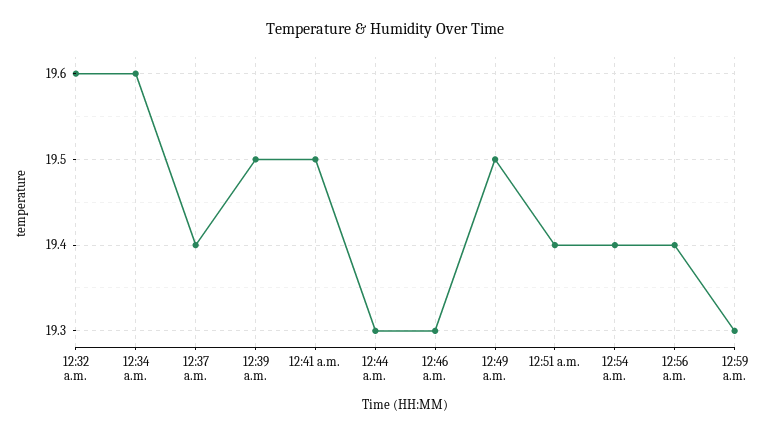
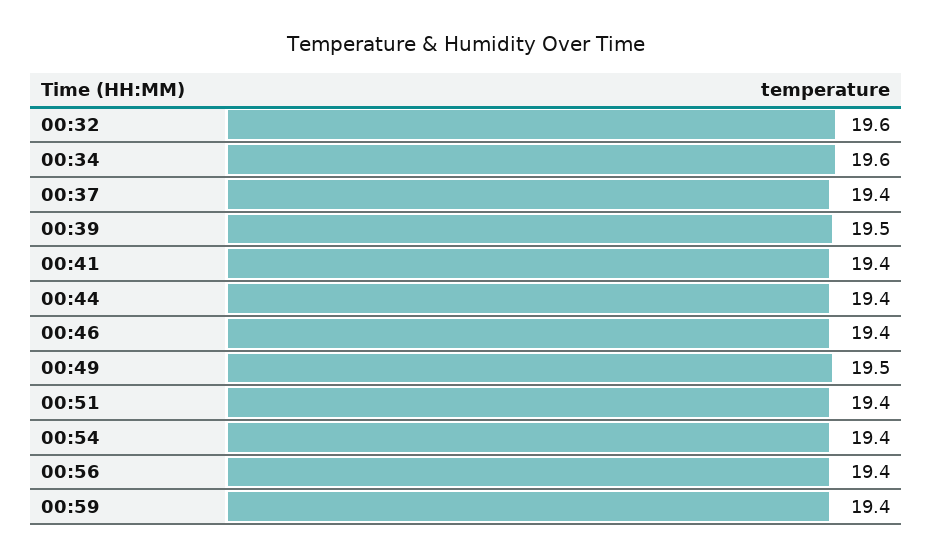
12:41 a.m.: 19.5 -> 19.4
12:44 a.m.: 19.3 -> 19.4
12:46 a.m.: 19.3 -> 19.4
12:59 a.m.: 19.3 -> 19.4

